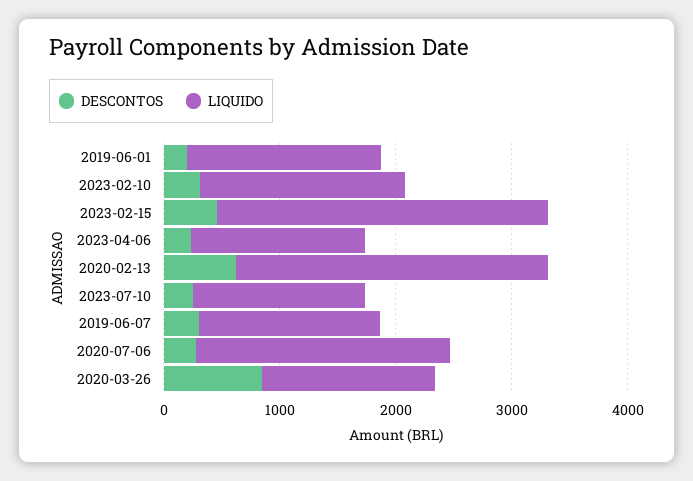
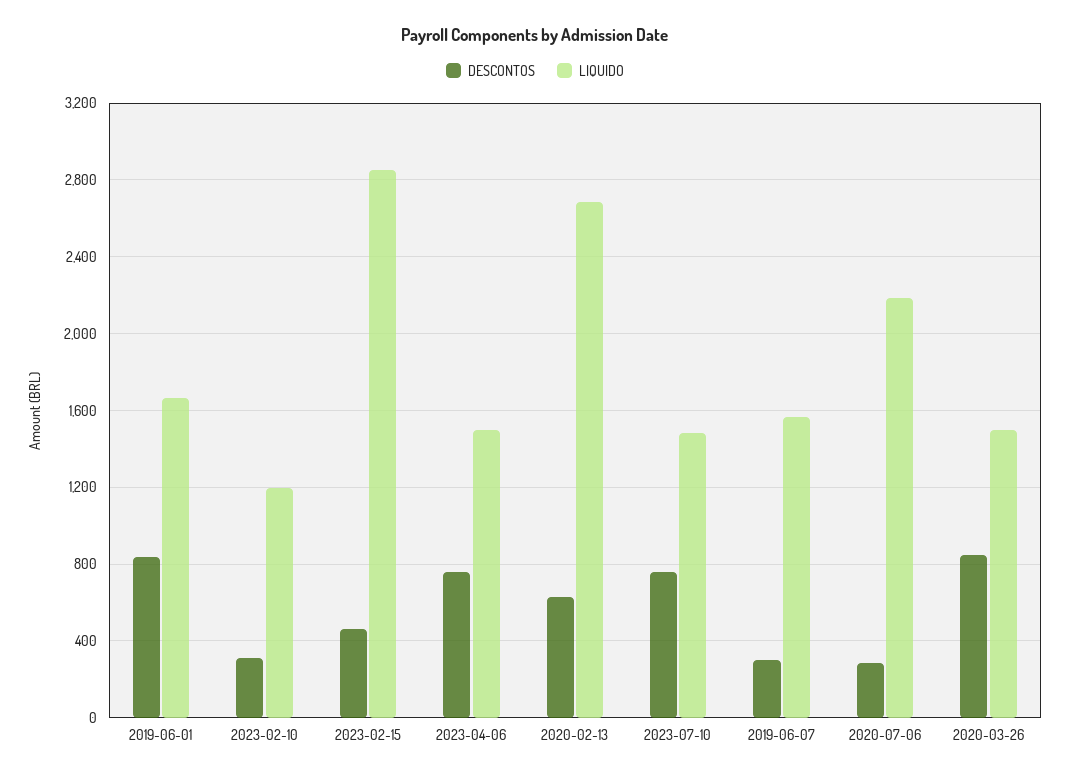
DESCONTOS, 2019-06-01: 200 -> 850
LIQUIDO, 2023-02-10: 1800 -> 1200
DESCONTOS, 2023-04-06: 200 -> 750
DESCONTOS, 2023-07-10: 200 -> 750

